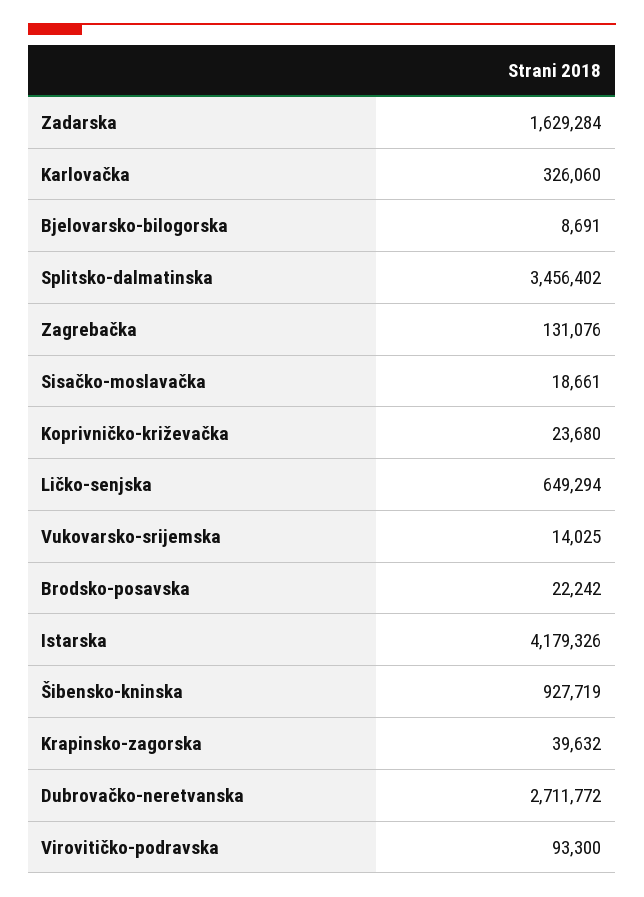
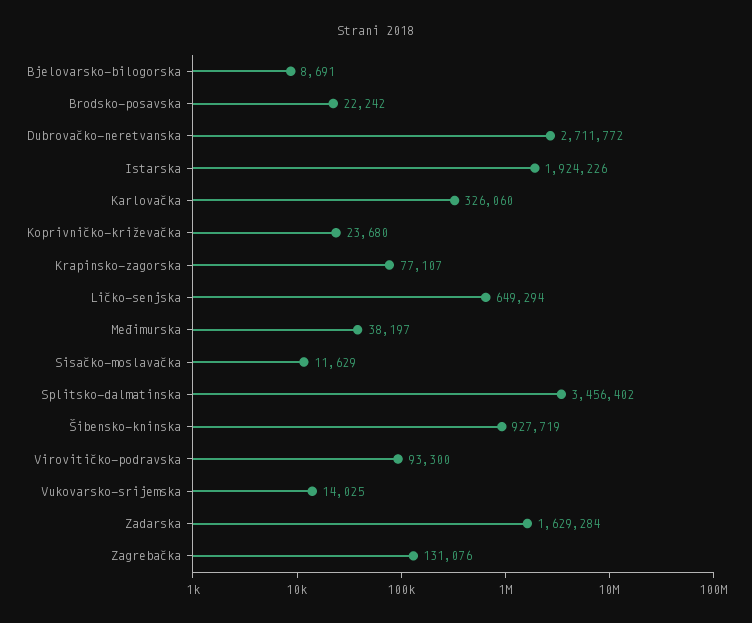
Sisačko-moslavačka: 18661 -> 11629
Istarska: 4179326 -> 1924226
Krapinsko-zagorska: 39632 -> 77107
Međimurska: none -> 38197

